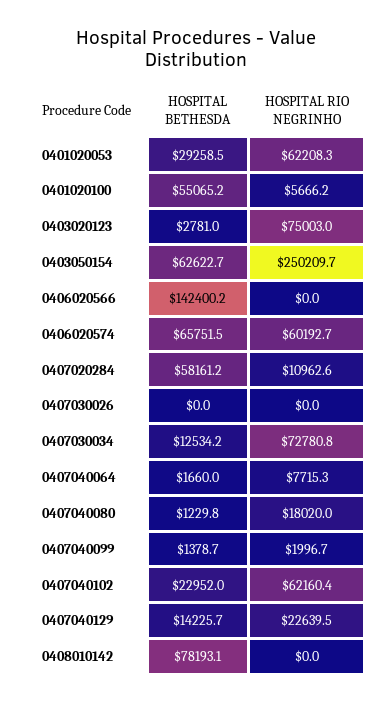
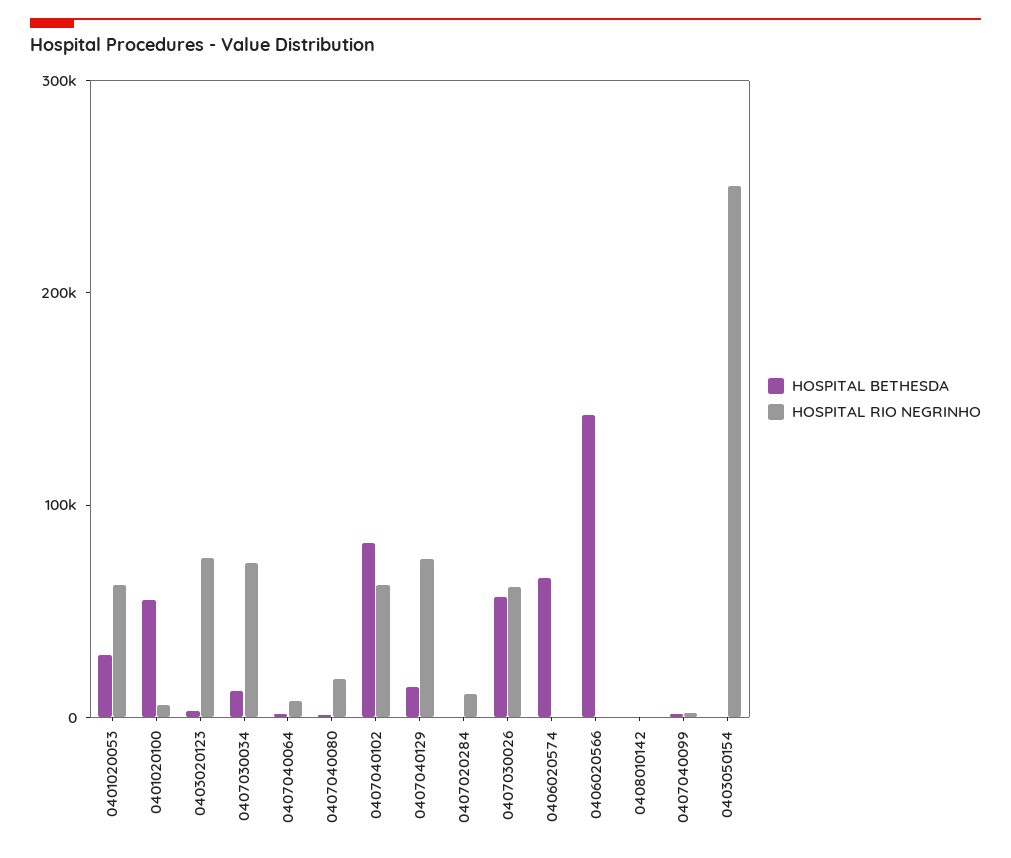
HOSPITAL BETHESDA, 0403050154: 62622.7 -> 0
HOSPITAL RIO NEGRINHO, 0406020574: 60192.7 -> 0
HOSPITAL BETHESDA, 0407020284: 58161.2 -> 0
HOSPITAL BETHESDA, 0407030026: 0 -> 60000
HOSPITAL RIO NEGRINHO, 0407030026: 0 -> 60000
HOSPITAL BETHESDA, 0407040102: 22952 -> 80000
HOSPITAL RIO NEGRINHO, 0407040129: 22639.5 -> 80000
HOSPITAL BETHESDA, 0408010142: 78193.1 -> 0

